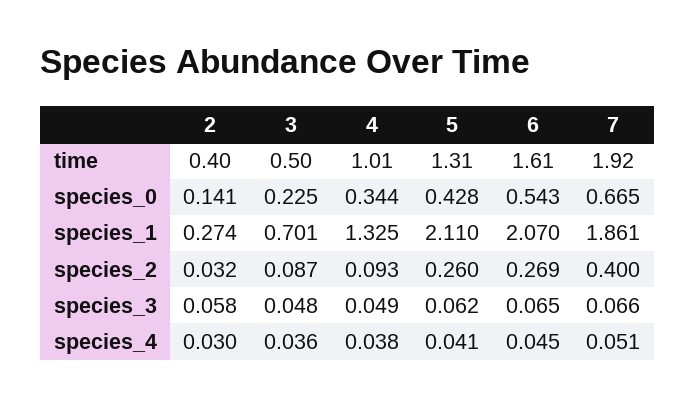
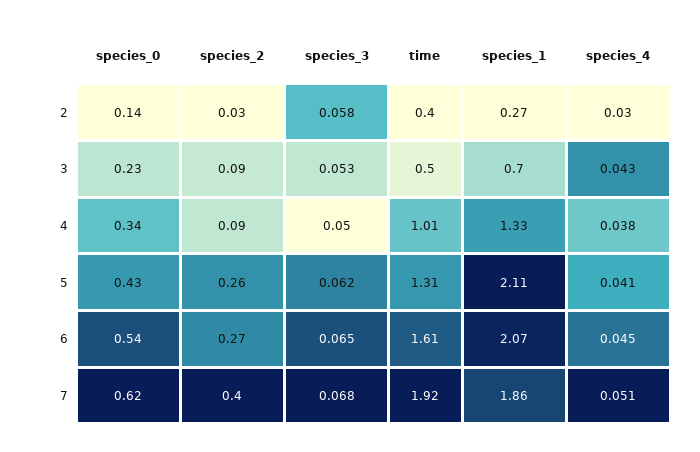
7, species_0: 0.665 -> 0.62
3, species_3: 0.048 -> 0.053
4, species_3: 0.049 -> 0.05
7, species_3: 0.066 -> 0.068
3, species_4: 0.036 -> 0.043

